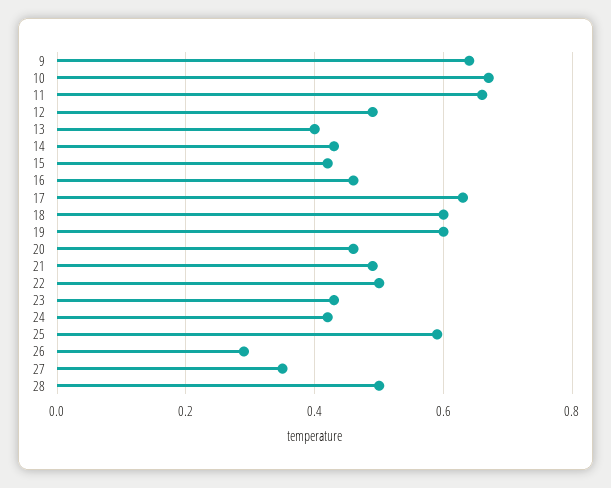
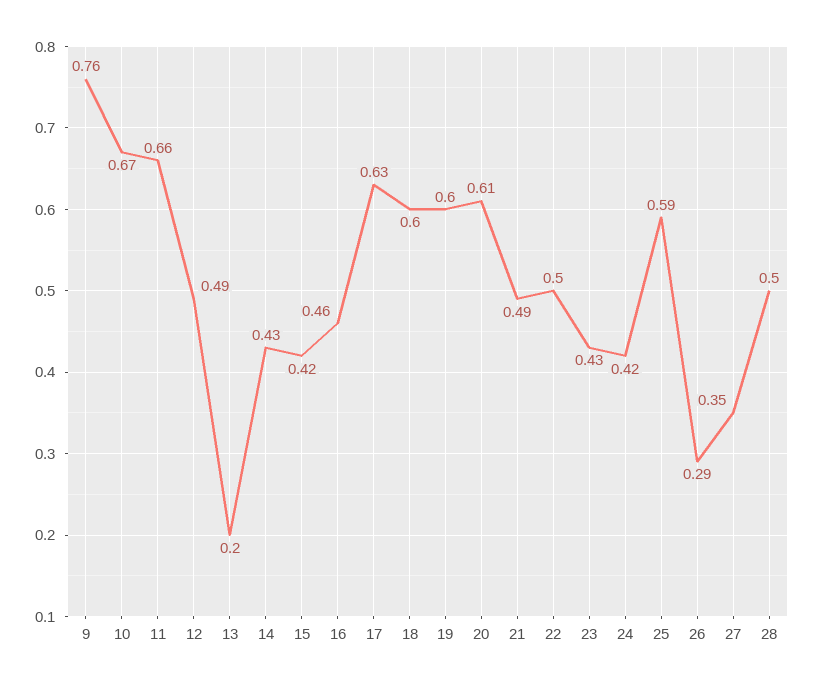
9: 0.65 -> 0.76
13: 0.4 -> 0.2
20: 0.45 -> 0.61

